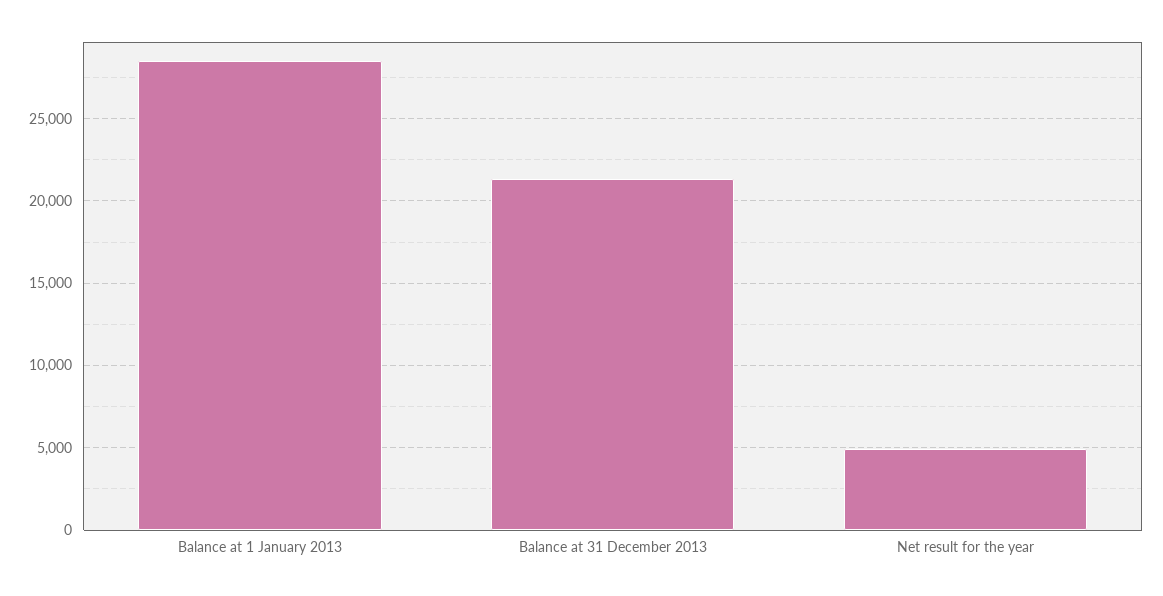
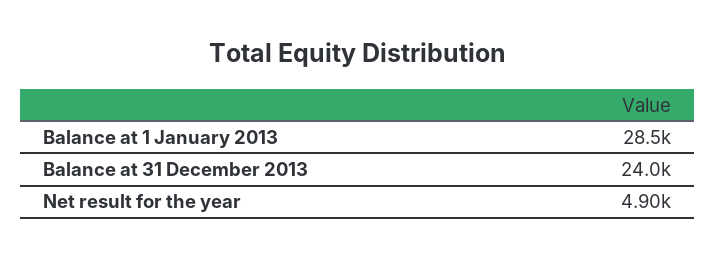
Balance at 31 December 2013: 21500 -> 24000

